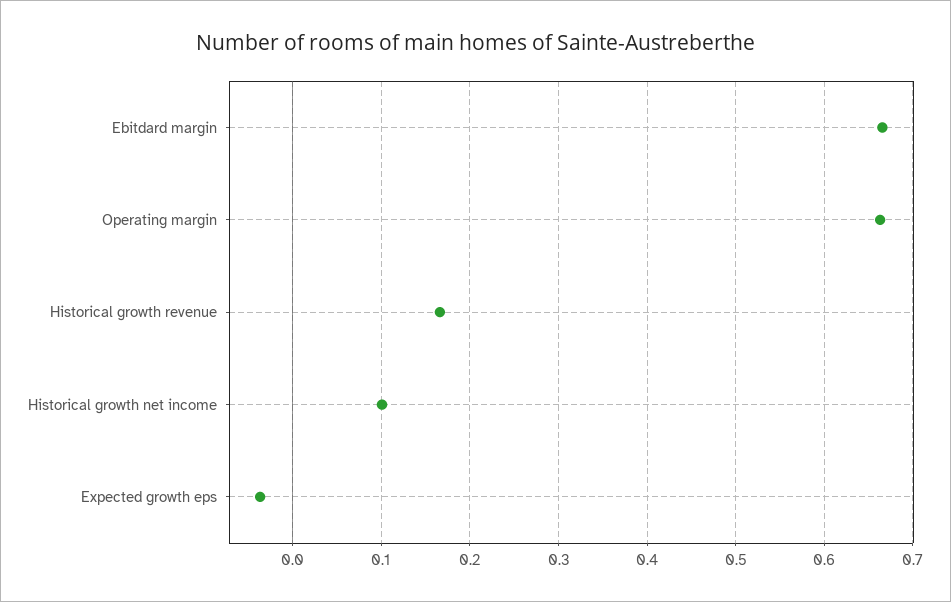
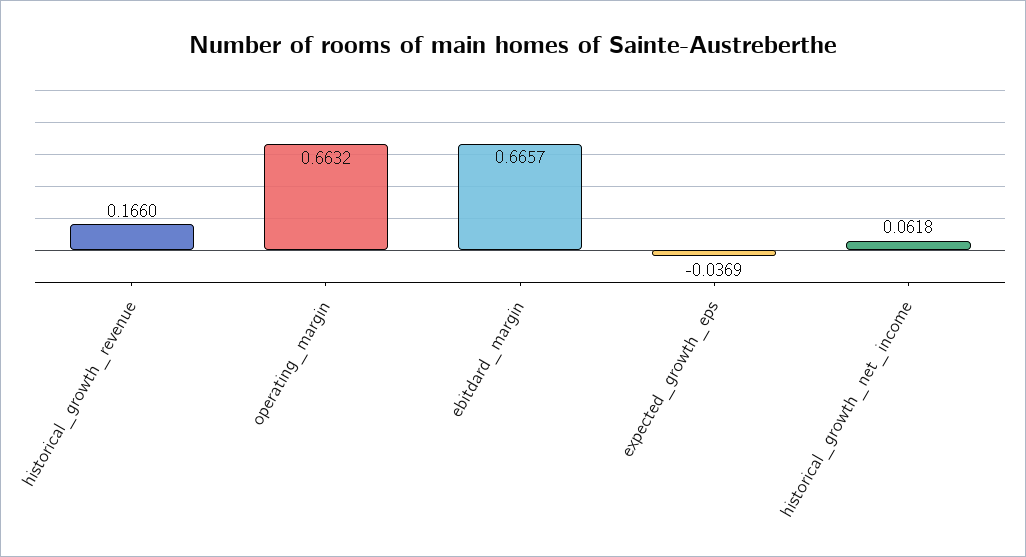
Historical growth net income: 0.1 -> 0.0618

